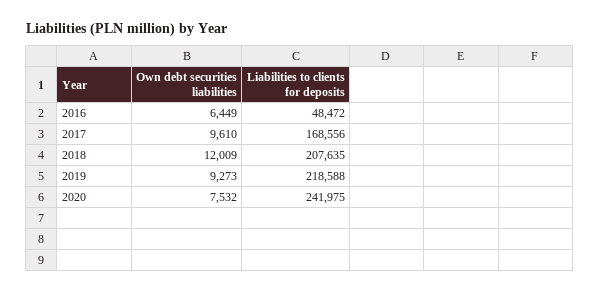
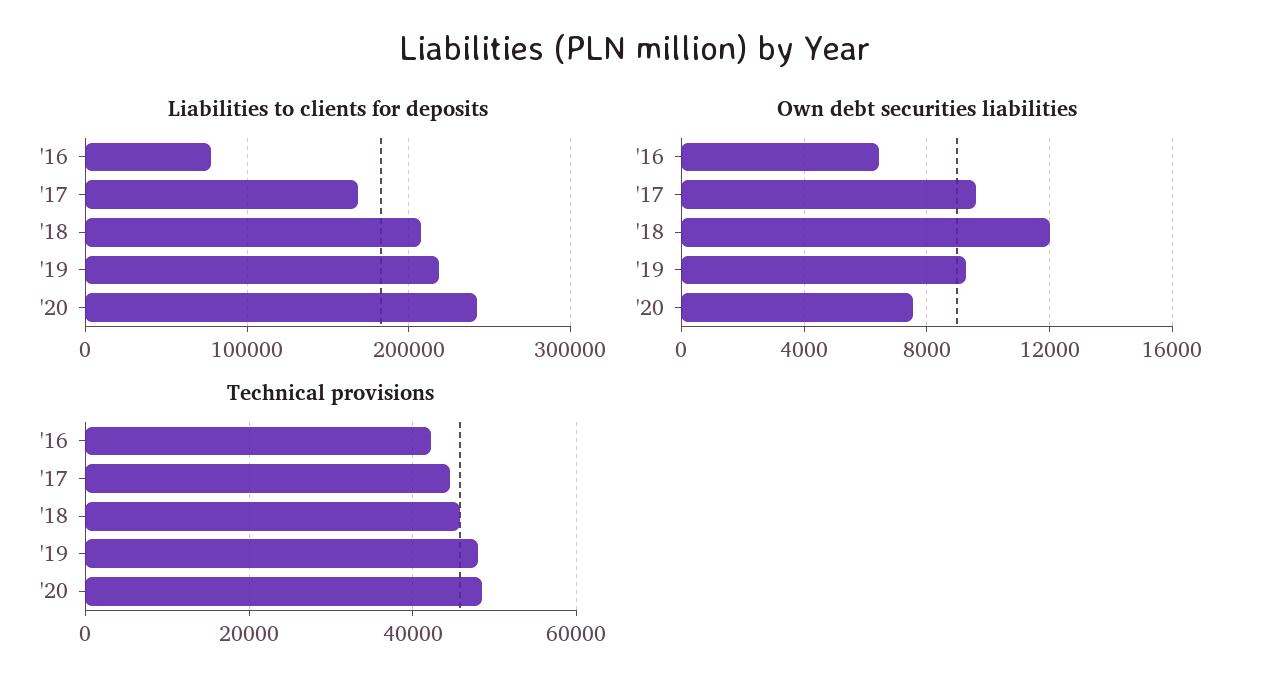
Liabilities to clients for deposits, 2016: 48472 -> 80000
Technical provisions, 2016: none -> 42000
Technical provisions, 2017: none -> 44000
Technical provisions, 2018: none -> 46000
Technical provisions, 2019: none -> 48000
Technical provisions, 2020: none -> 48000

